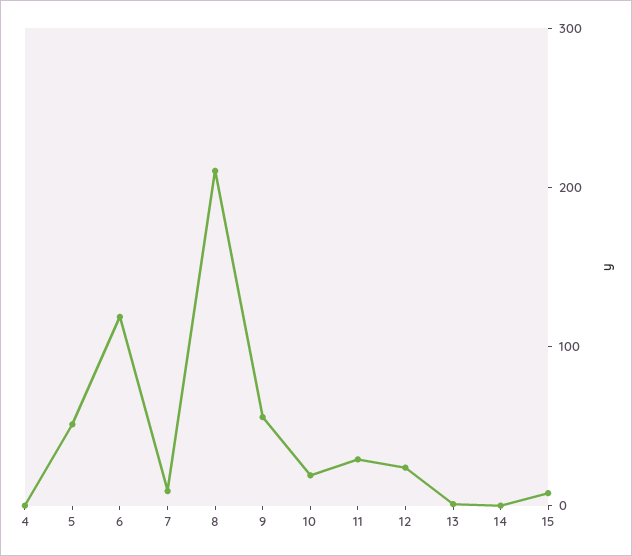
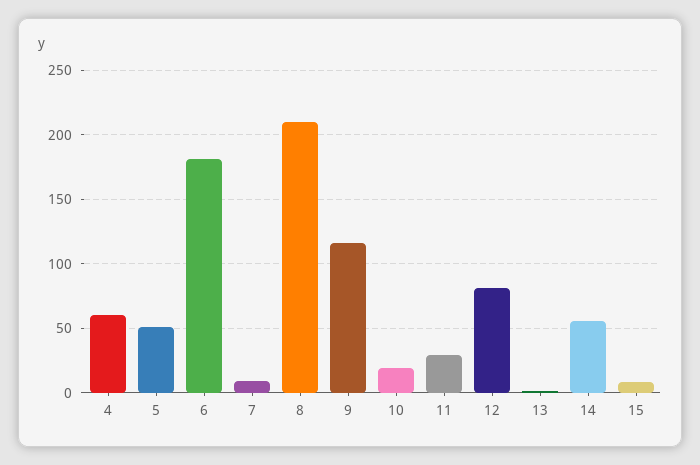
4: 0 -> 60
6: 120 -> 180
9: 60 -> 115
12: 20 -> 80
14: 0 -> 55

